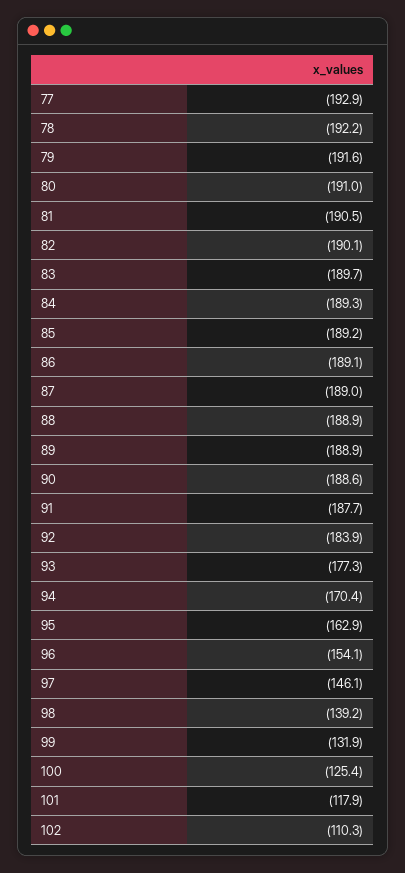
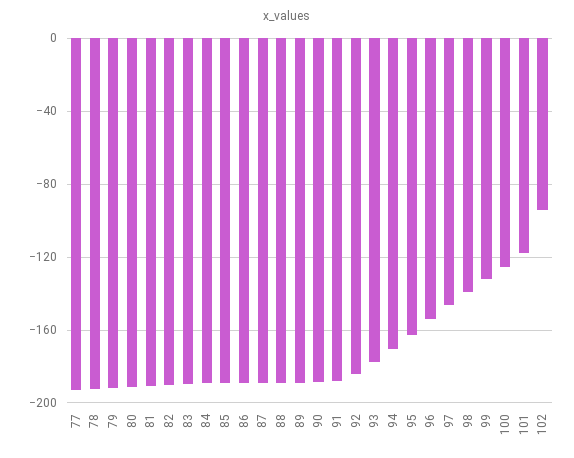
102: -110.3 -> -95

